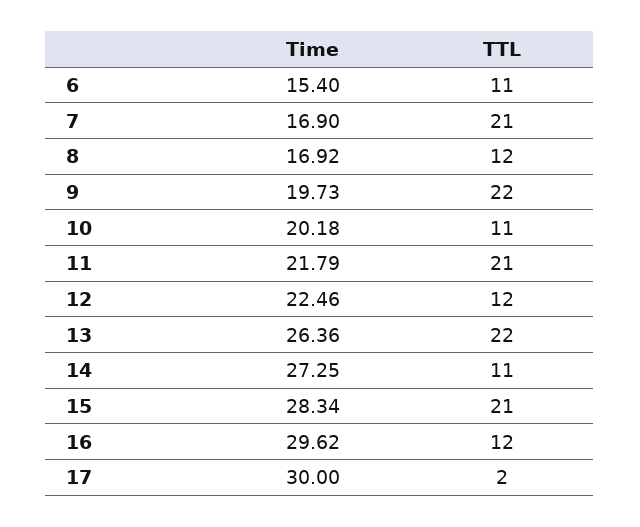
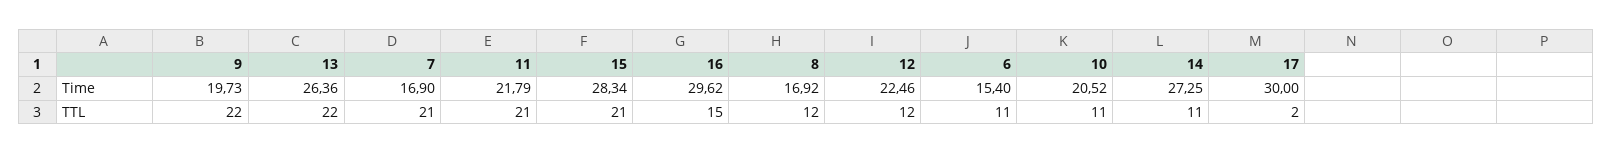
Time, 10: 20.18 -> 20.52
TTL, 16: 12 -> 15

